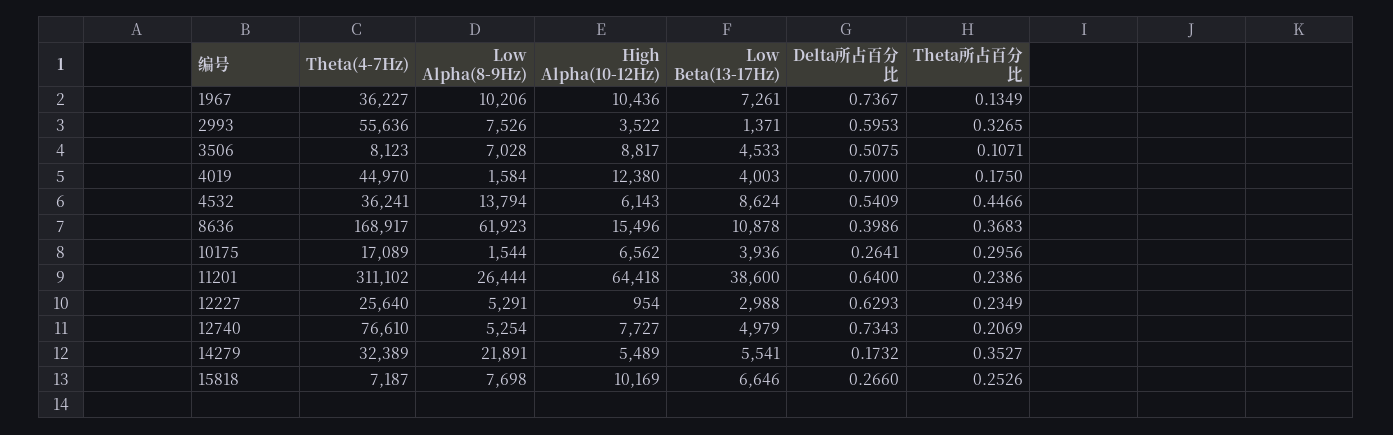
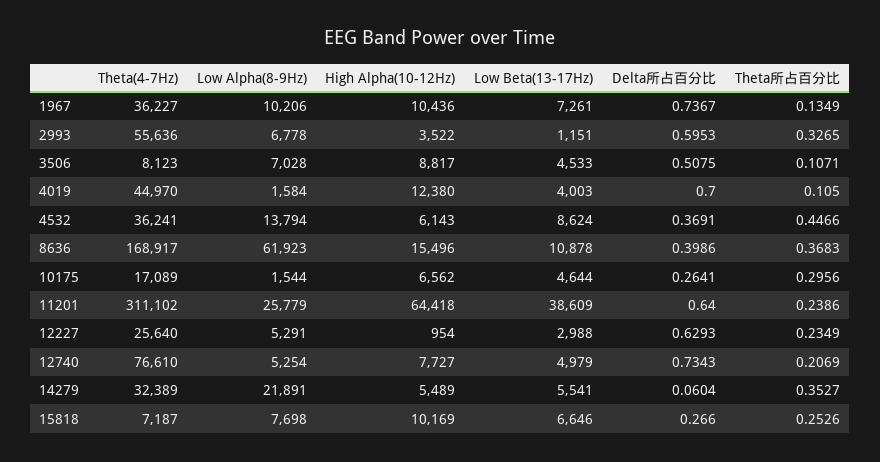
Low Alpha(8-9Hz), 2993: 7526 -> 6778
Low Beta(13-17Hz), 2993: 1371 -> 1151
Theta所占百分比, 4019: 0.175 -> 0.105
Delta所占百分比, 4532: 0.5409 -> 0.3691
Low Beta(13-17Hz), 10175: 3936 -> 4644
Low Alpha(8-9Hz), 11201: 26444 -> 25779
Low Beta(13-17Hz), 11201: 38600 -> 38609
Delta所占百分比, 14279: 0.1732 -> 0.0604

